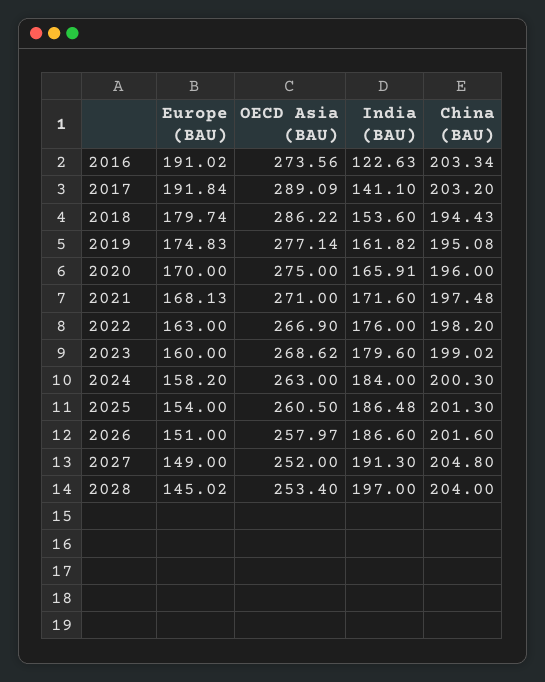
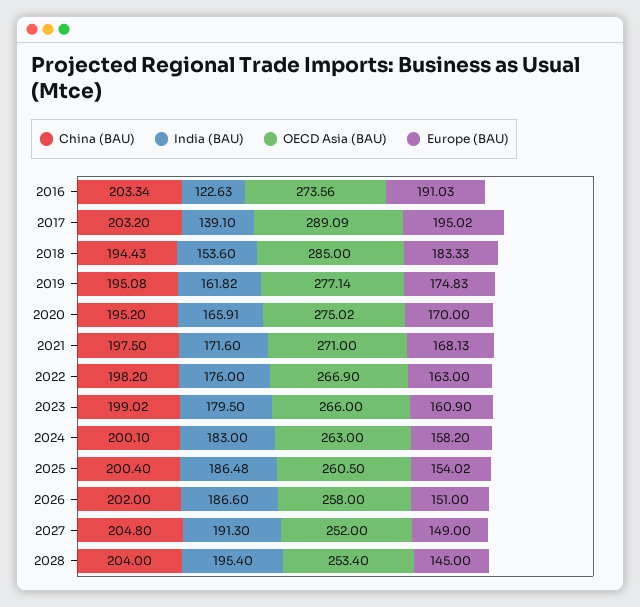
Europe (BAU), 2016: 191.02 -> 191.03
Europe (BAU), 2017: 191.84 -> 195.02
India (BAU), 2017: 141.1 -> 139.1
Europe (BAU), 2018: 179.74 -> 183.33
OECD Asia (BAU), 2018: 286.22 -> 285
OECD Asia (BAU), 2020: 275 -> 275.02
China (BAU), 2020: 196 -> 195.2
China (BAU), 2021: 197.48 -> 197.5
Europe (BAU), 2023: 160 -> 160.9
OECD Asia (BAU), 2023: 268.62 -> 266
India (BAU), 2023: 179.6 -> 179.5
India (BAU), 2024: 184 -> 183
China (BAU), 2024: 200.3 -> 200.1
Europe (BAU), 2025: 154 -> 154.02
China (BAU), 2025: 201.3 -> 200.4
OECD Asia (BAU), 2026: 257.97 -> 258
China (BAU), 2026: 201.6 -> 202
Europe (BAU), 2028: 145.02 -> 145
India (BAU), 2028: 197 -> 195.4

